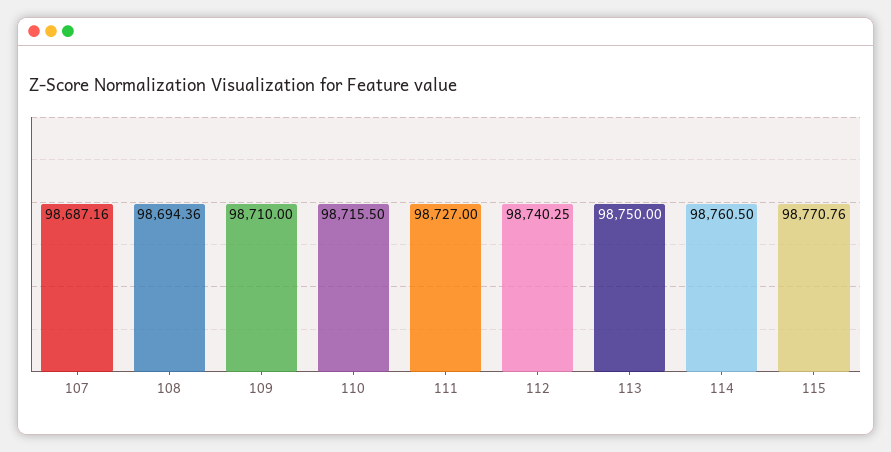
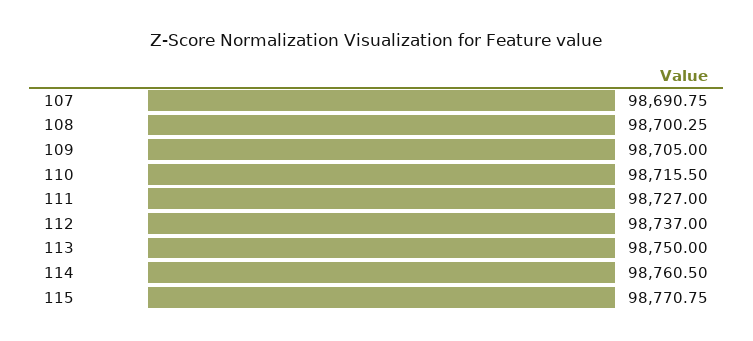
107: 98687.16 -> 98690.75
108: 98694.36 -> 98700.25
109: 98710 -> 98705
112: 98740.25 -> 98737
115: 98770.76 -> 98770.75

